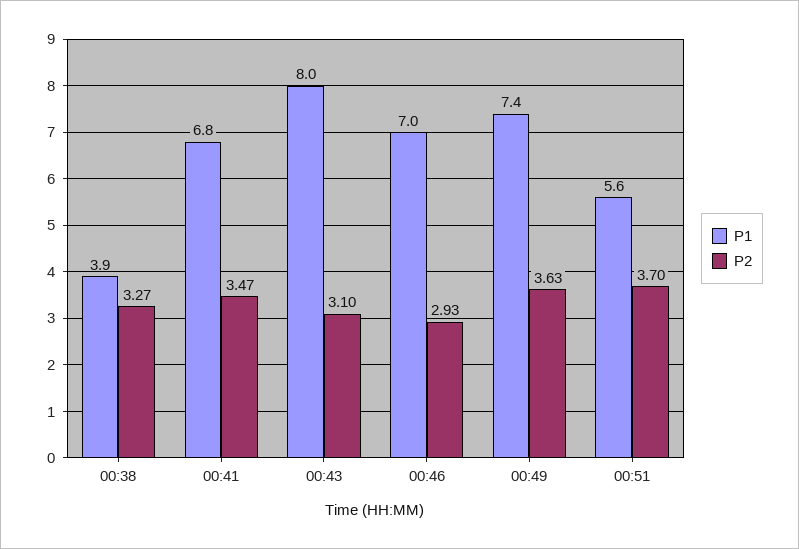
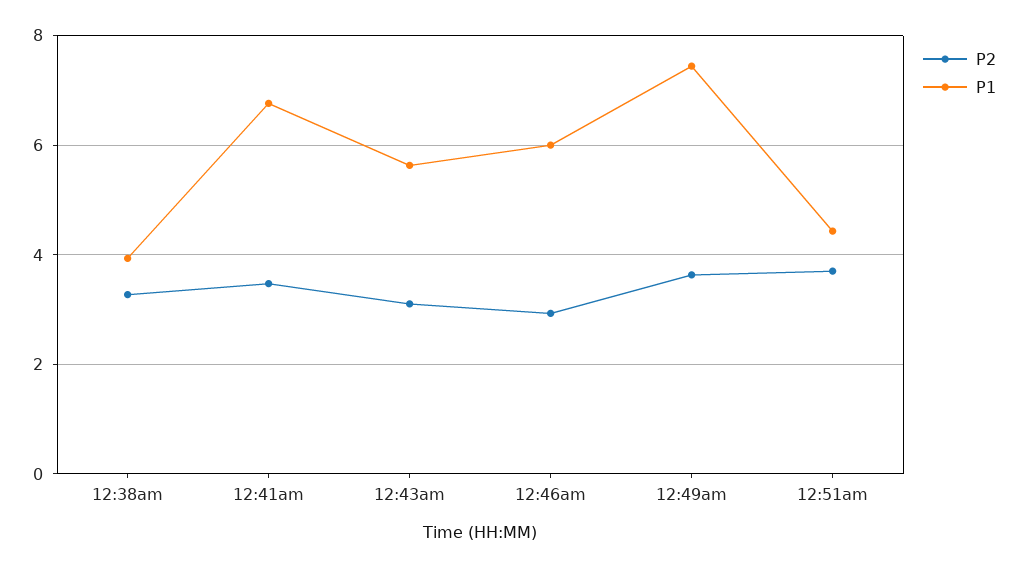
P1, 00:43: 8 -> 5.6
P1, 00:46: 7 -> 6
P1, 00:51: 5.6 -> 4.4

